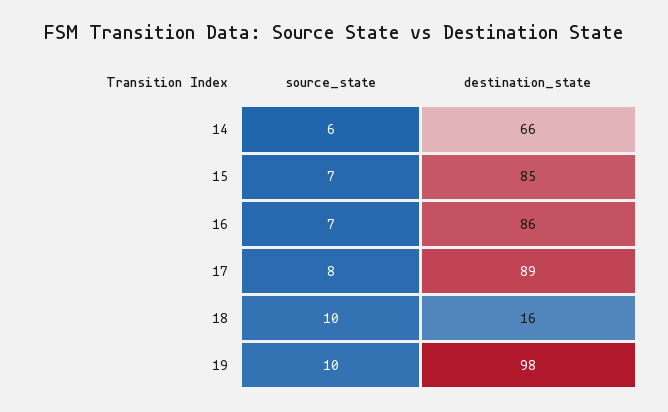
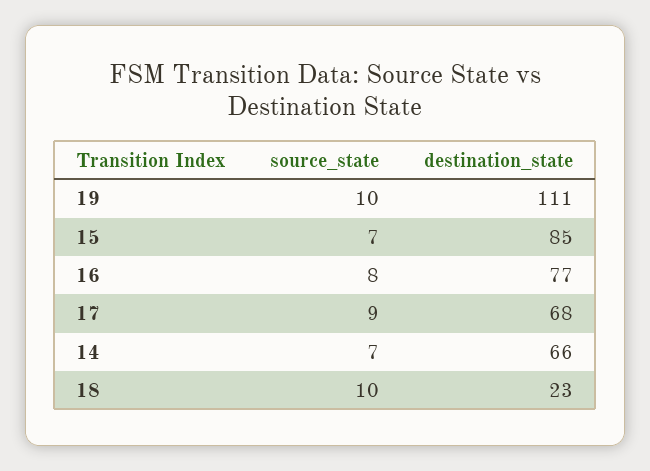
source_state, 14: 6 -> 7
source_state, 16: 7 -> 8
destination_state, 16: 86 -> 77
source_state, 17: 8 -> 9
destination_state, 17: 89 -> 68
destination_state, 18: 16 -> 23
destination_state, 19: 98 -> 111

